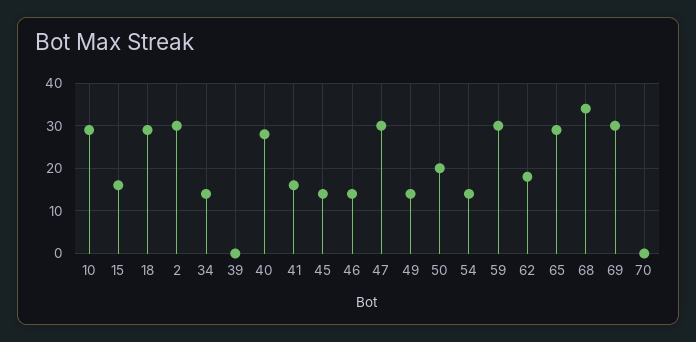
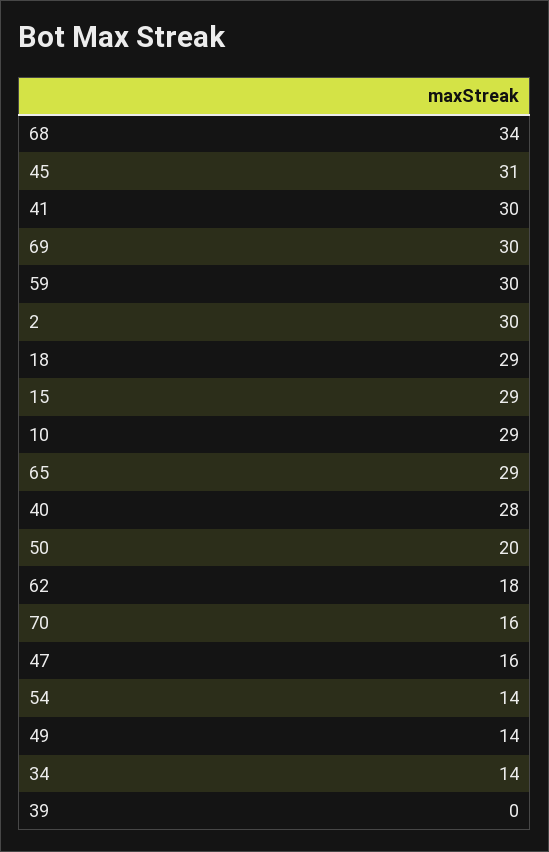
15: 15 -> 29
41: 15 -> 30
45: 15 -> 31
46: 15 -> none
47: 30 -> 16
70: 0 -> 16

